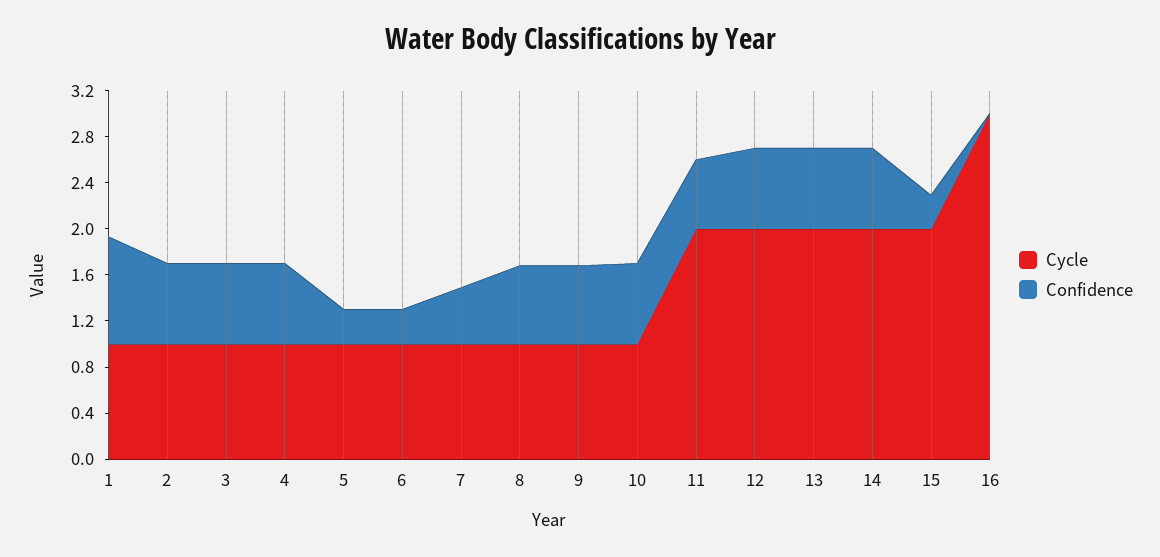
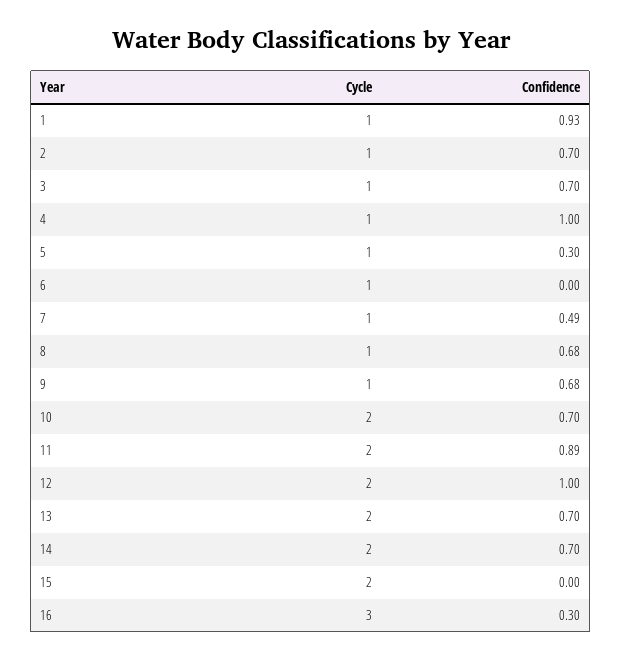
Confidence, 4: 0.7 -> 1
Confidence, 6: 0.3 -> 0
Cycle, 10: 1 -> 2
Confidence, 11: 0.6 -> 0.89
Confidence, 12: 0.7 -> 1
Confidence, 15: 0.3 -> 0
Confidence, 16: 0 -> 0.3

